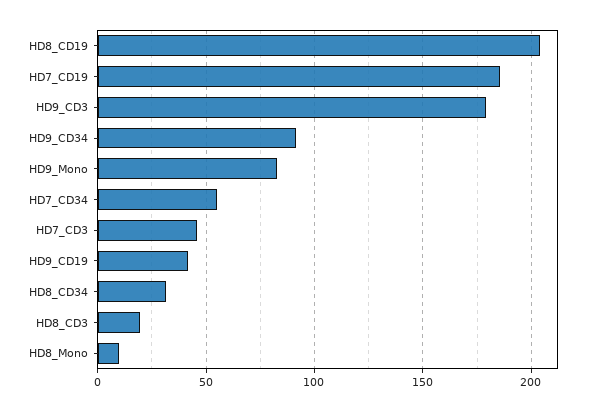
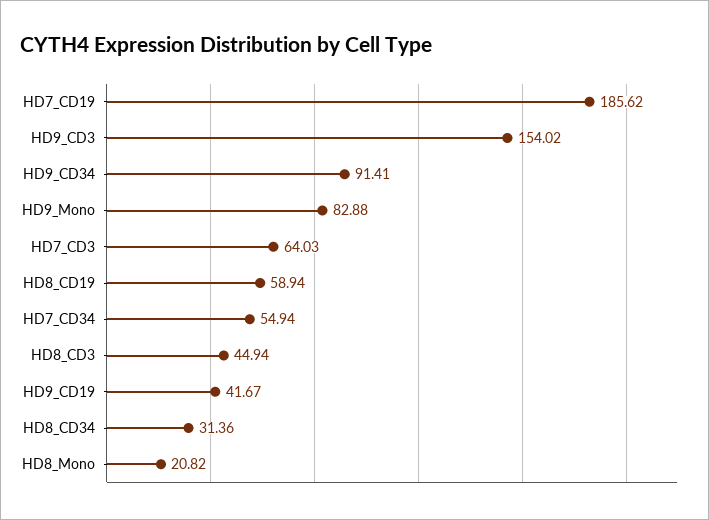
HD8_CD19: 205 -> 58.94
HD9_CD3: 180 -> 154.02
HD7_CD3: 45 -> 64.03
HD8_CD3: 20 -> 44.94
HD8_Mono: 10 -> 20.82

